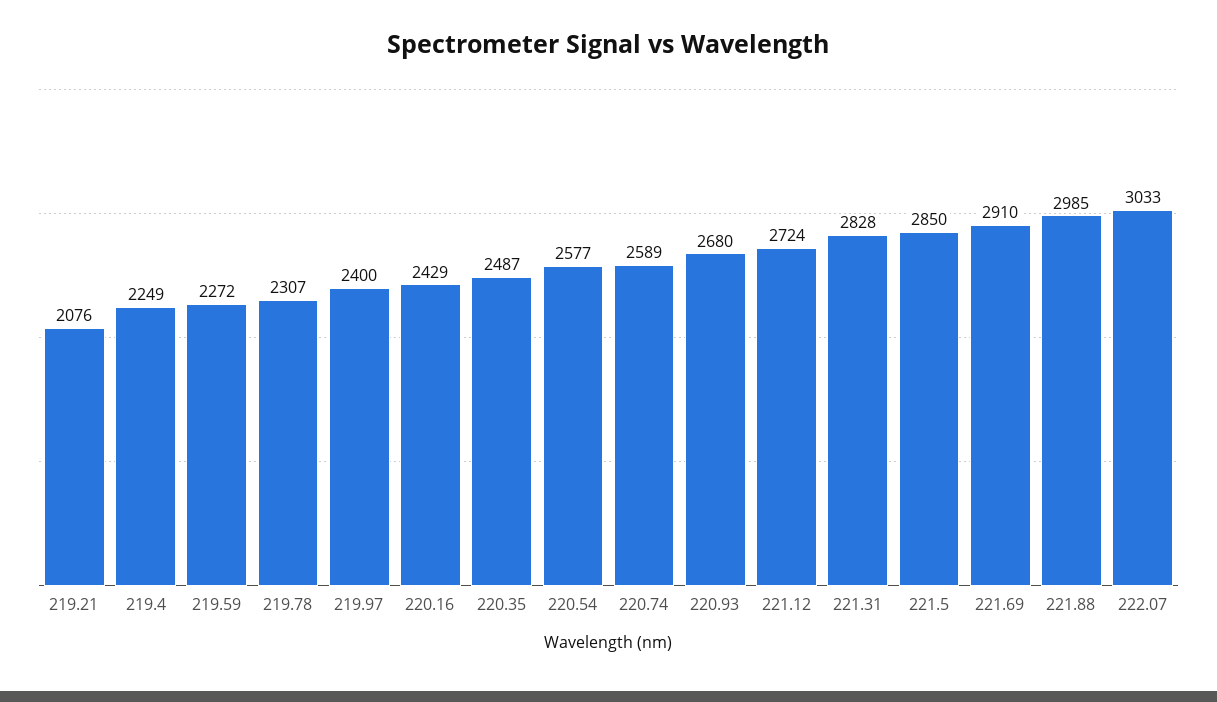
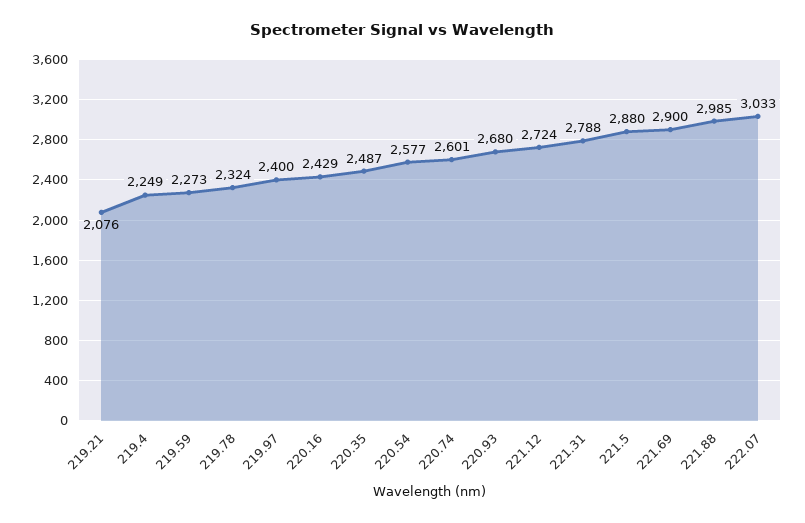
219.59: 2272 -> 2273
219.78: 2307 -> 2324
220.74: 2589 -> 2601
221.31: 2828 -> 2788
221.5: 2850 -> 2880
221.69: 2910 -> 2900

